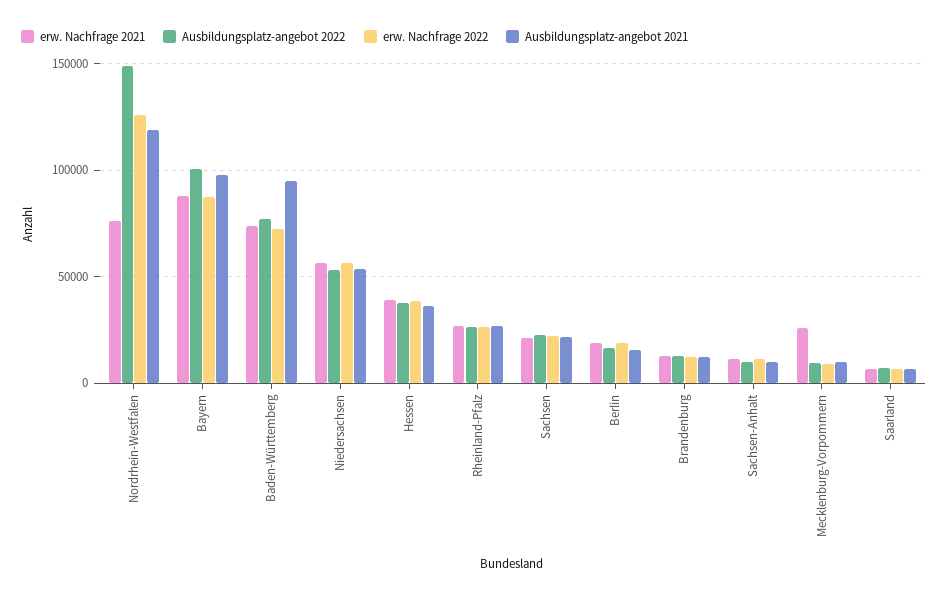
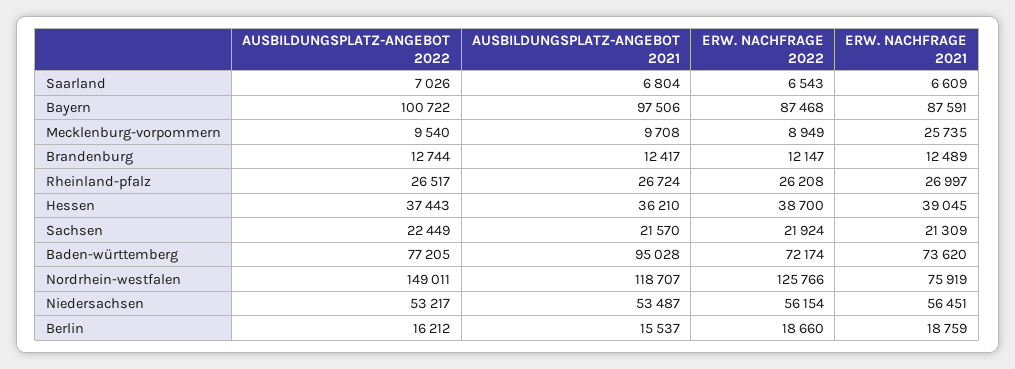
erw. Nachfrage 2021, Sachsen-Anhalt: 10000 -> none
Ausbildungsplatz-angebot 2022, Sachsen-Anhalt: 10000 -> none
erw. Nachfrage 2022, Sachsen-Anhalt: 10000 -> none
Ausbildungsplatz-angebot 2021, Sachsen-Anhalt: 10000 -> none

